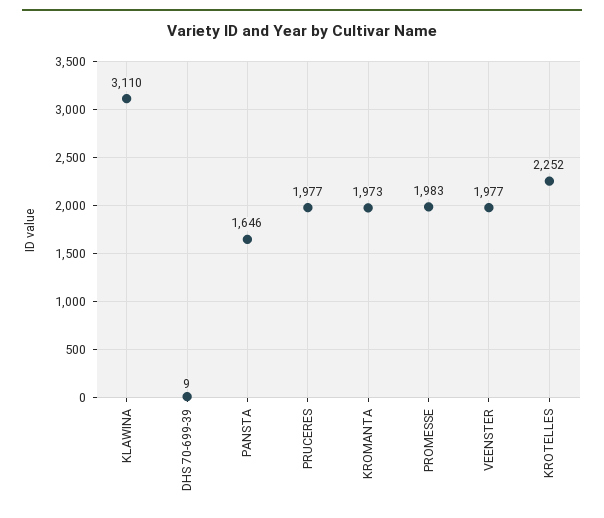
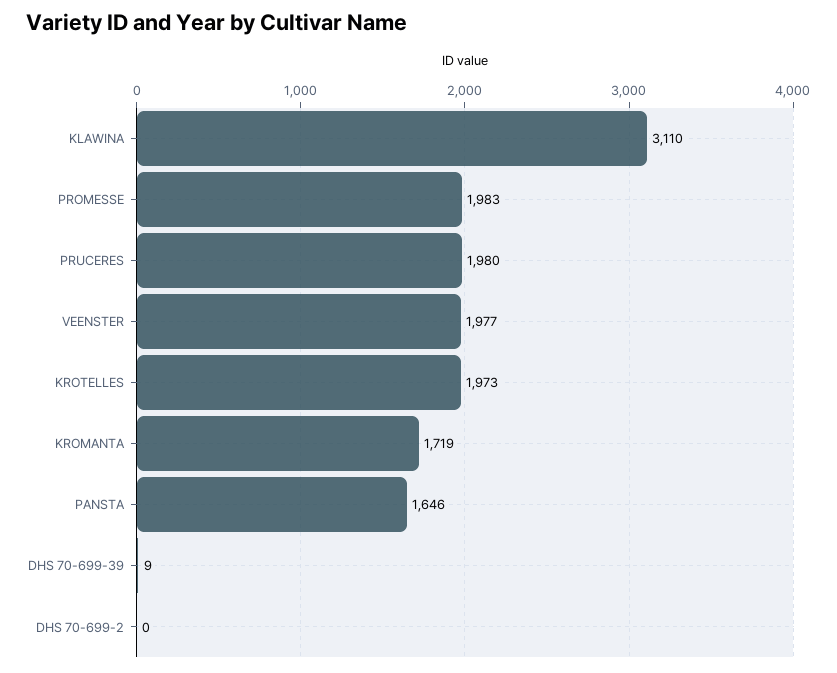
PRUCERES: 1977 -> 1980
KROMANTA: 1973 -> 1719
KROTELLES: 2252 -> 1973
DHS 70-699-2: none -> 0

